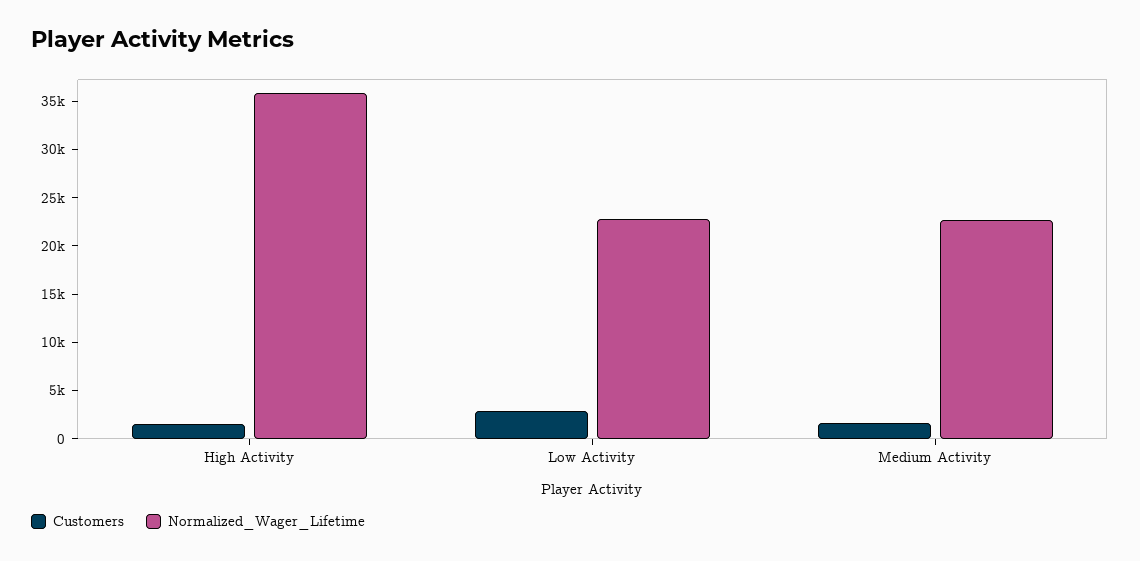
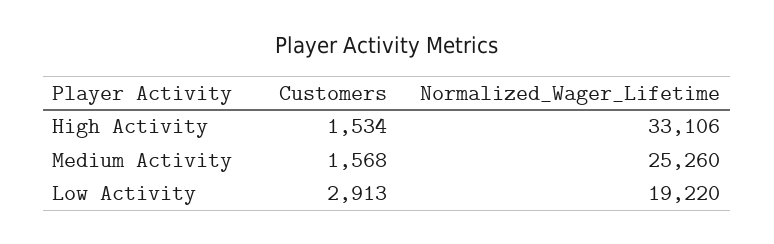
Normalized_Wager_Lifetime, High Activity: 36000 -> 33106
Normalized_Wager_Lifetime, Low Activity: 23000 -> 19220
Normalized_Wager_Lifetime, Medium Activity: 23000 -> 25260

